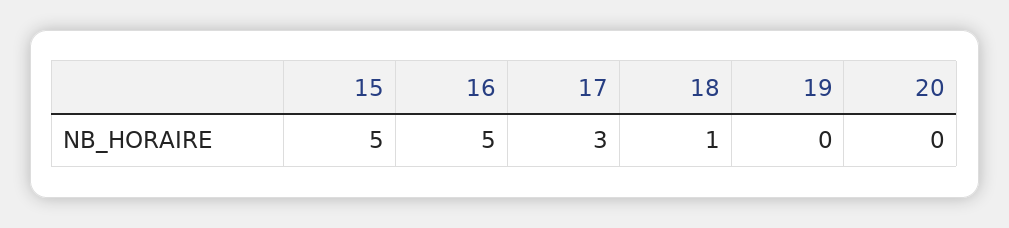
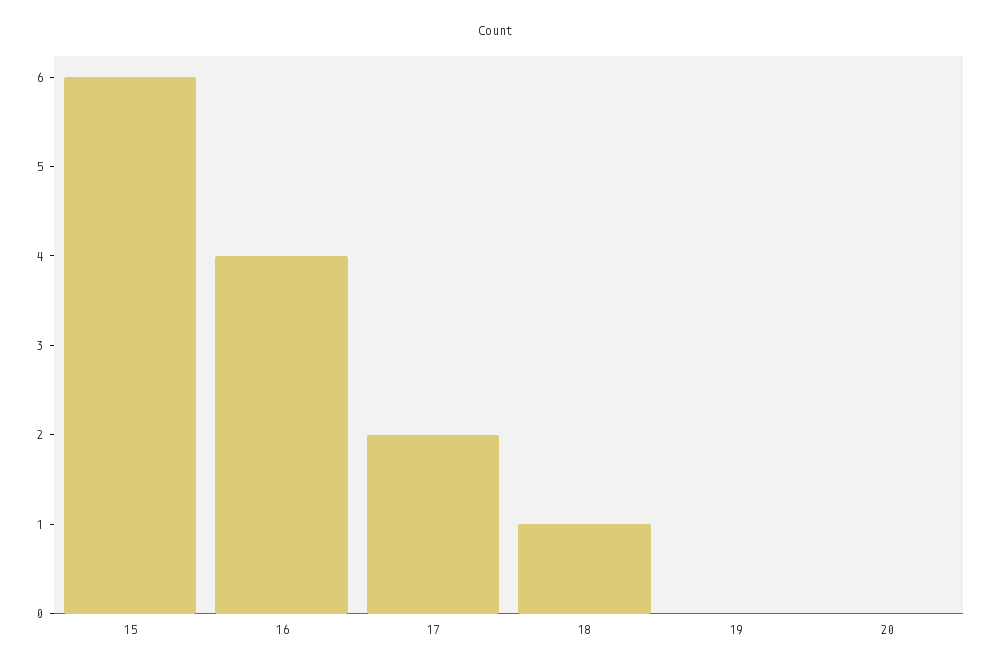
15: 5 -> 6
16: 5 -> 4
17: 3 -> 2

